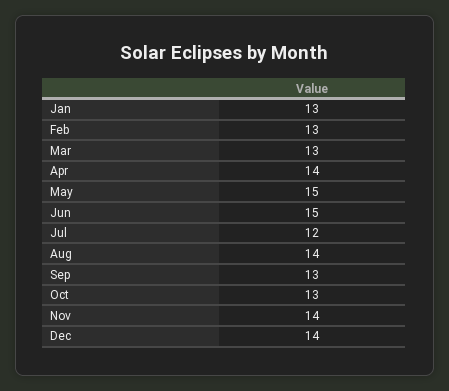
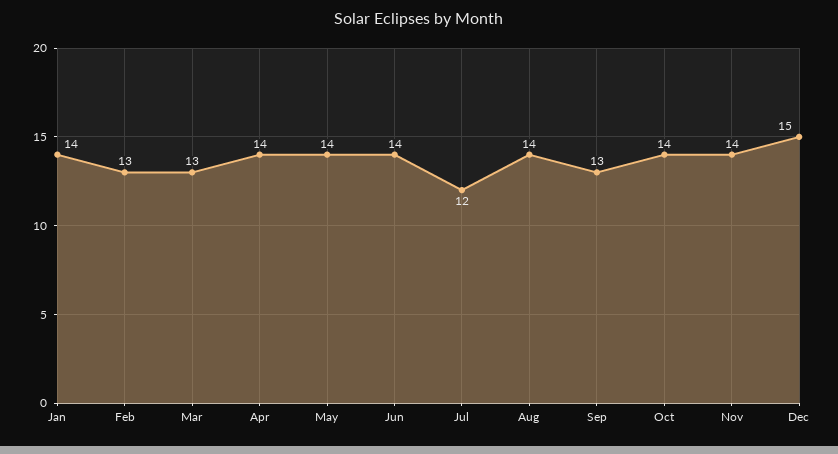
Jan: 13 -> 14
May: 15 -> 14
Jun: 15 -> 14
Oct: 13 -> 14
Dec: 14 -> 15

